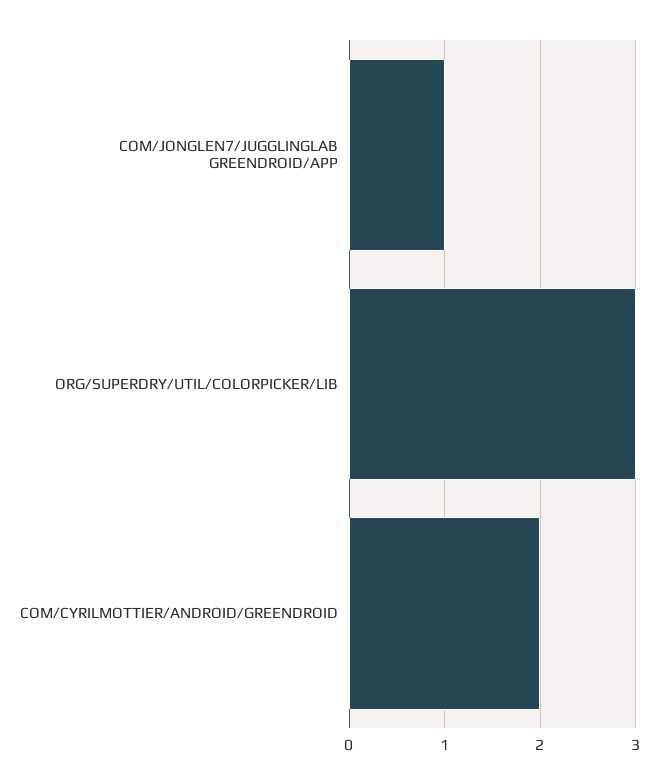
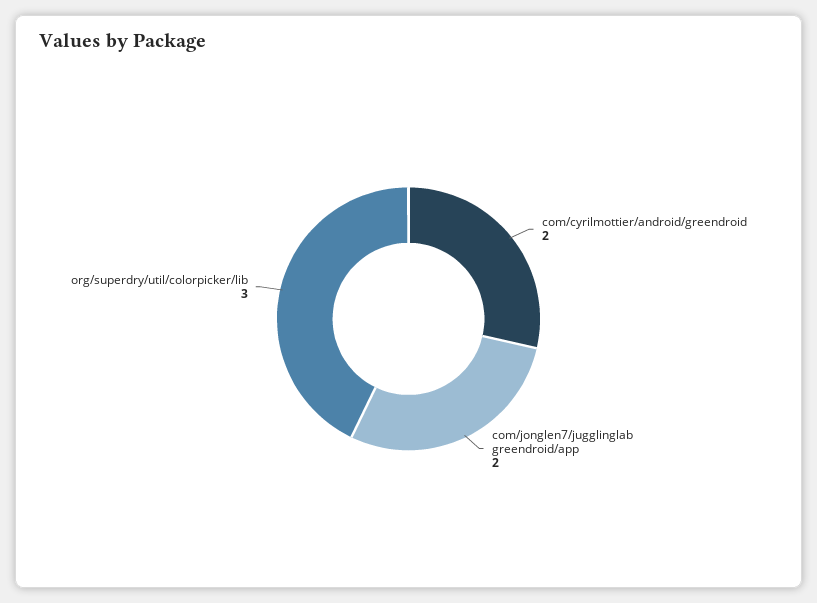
COM/JONGLEN7/JUGGLINGLAB GREENDROID/APP: 1 -> 2

